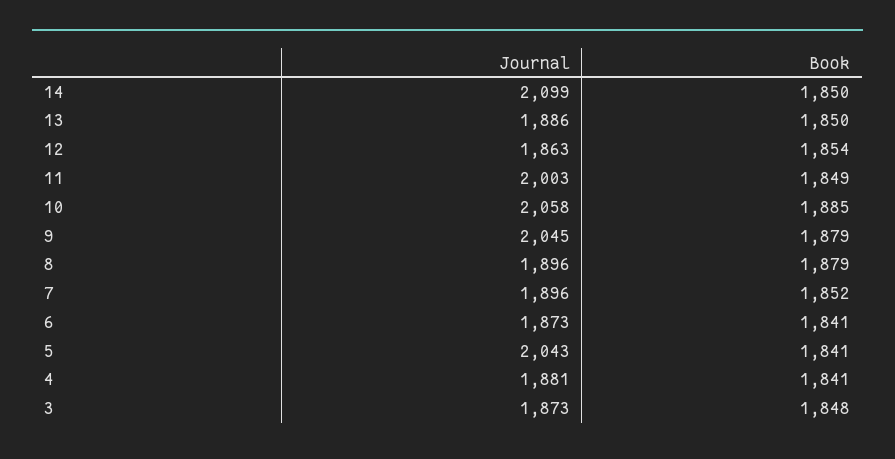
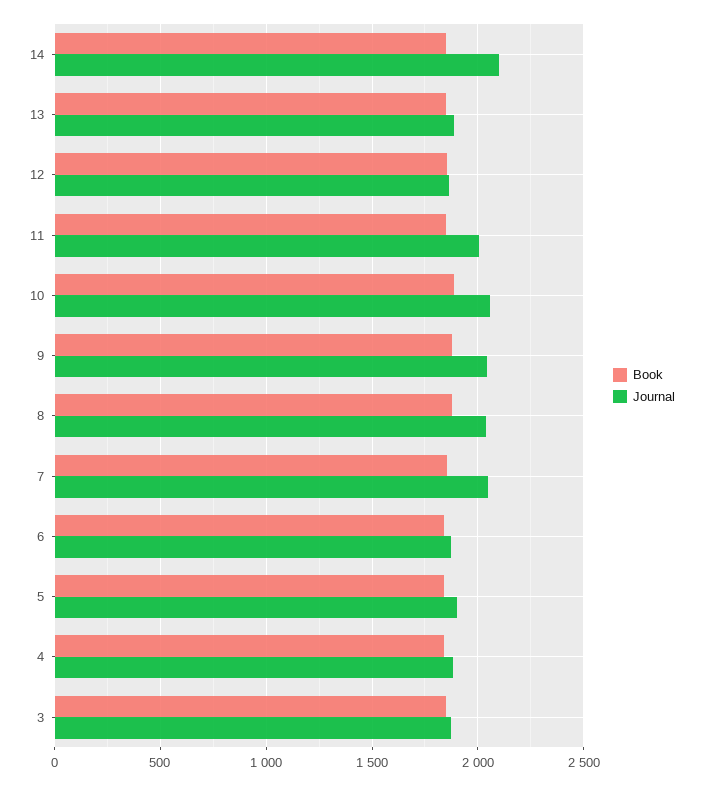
Journal, 8: 1896 -> 2050
Journal, 7: 1896 -> 2050
Journal, 5: 2043 -> 1900

